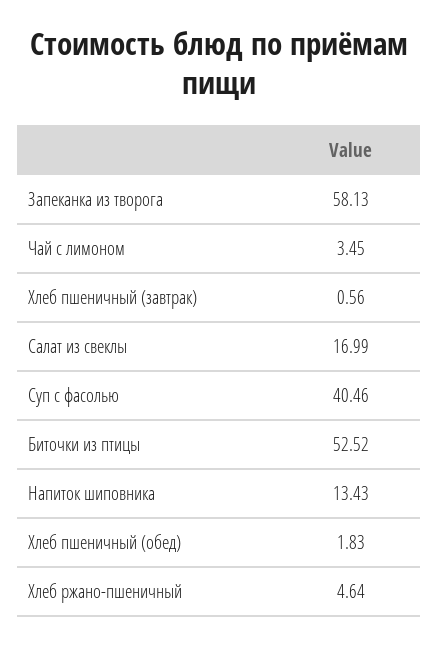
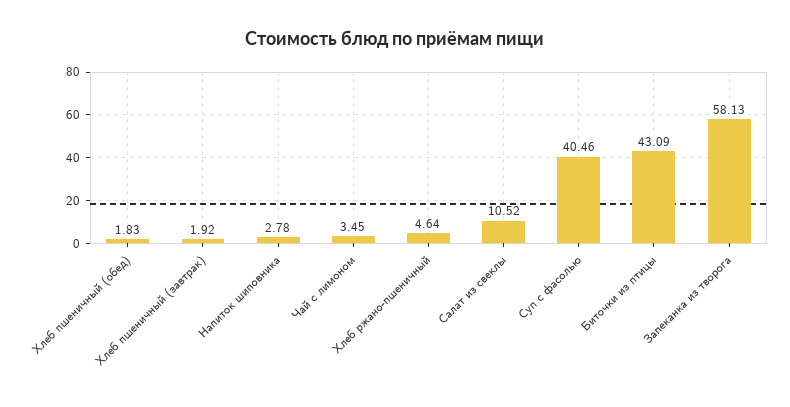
Хлеб пшеничный (завтрак): 0.56 -> 1.92
Салат из свеклы: 16.99 -> 10.52
Биточки из птицы: 52.52 -> 43.09
Напиток шиповника: 13.43 -> 2.78

